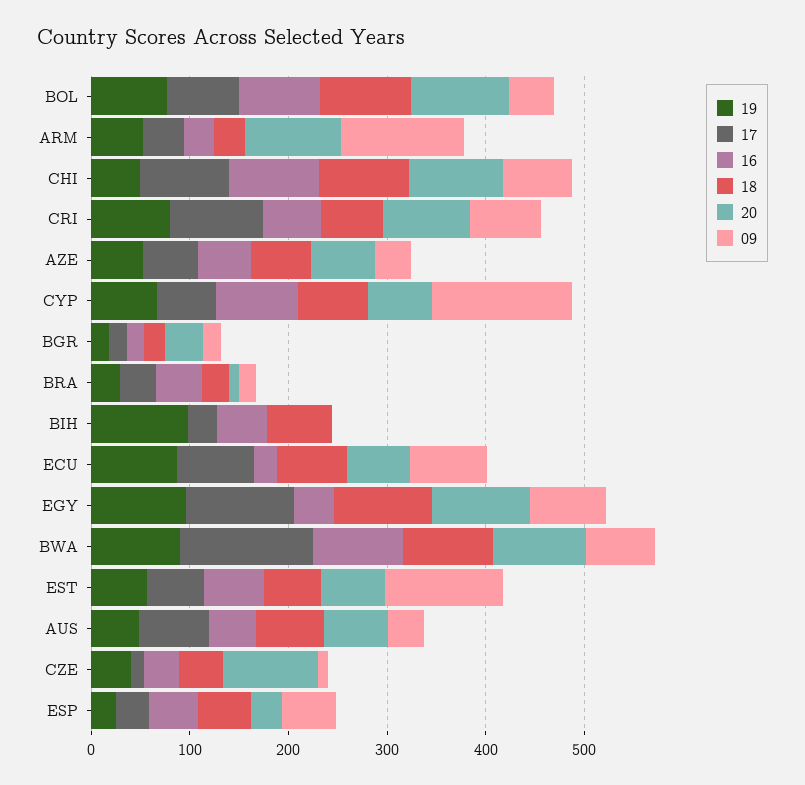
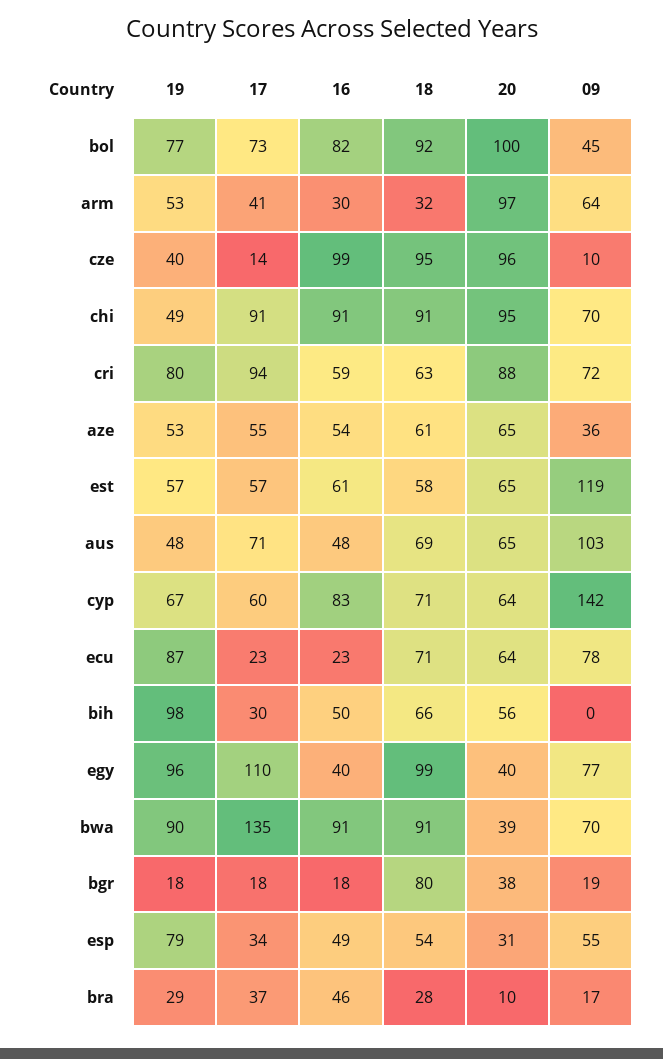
09, ARM: 120 -> 64
18, BGR: 20 -> 80
20, BIH: 0 -> 56
17, ECU: 80 -> 23
20, EGY: 100 -> 40
20, BWA: 100 -> 39
09, AUS: 40 -> 103
16, CZE: 40 -> 99
18, CZE: 40 -> 95
19, ESP: 20 -> 79

